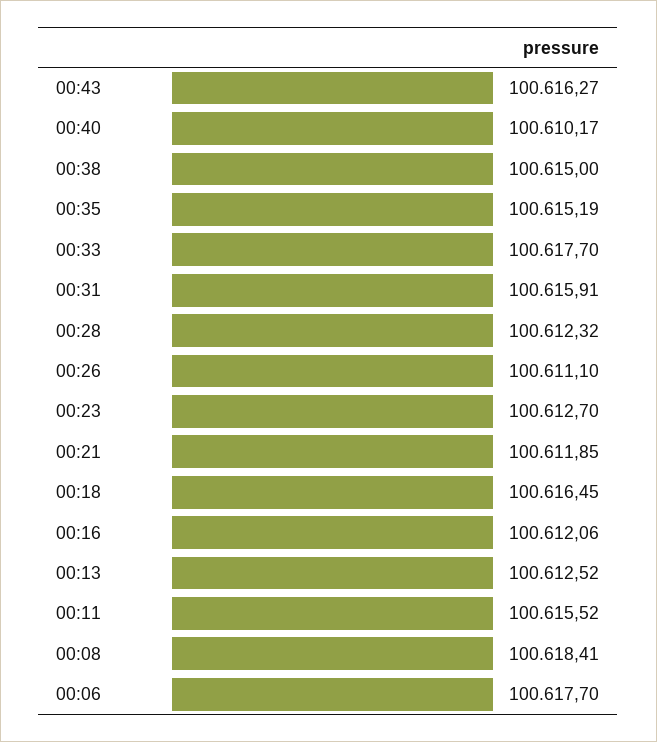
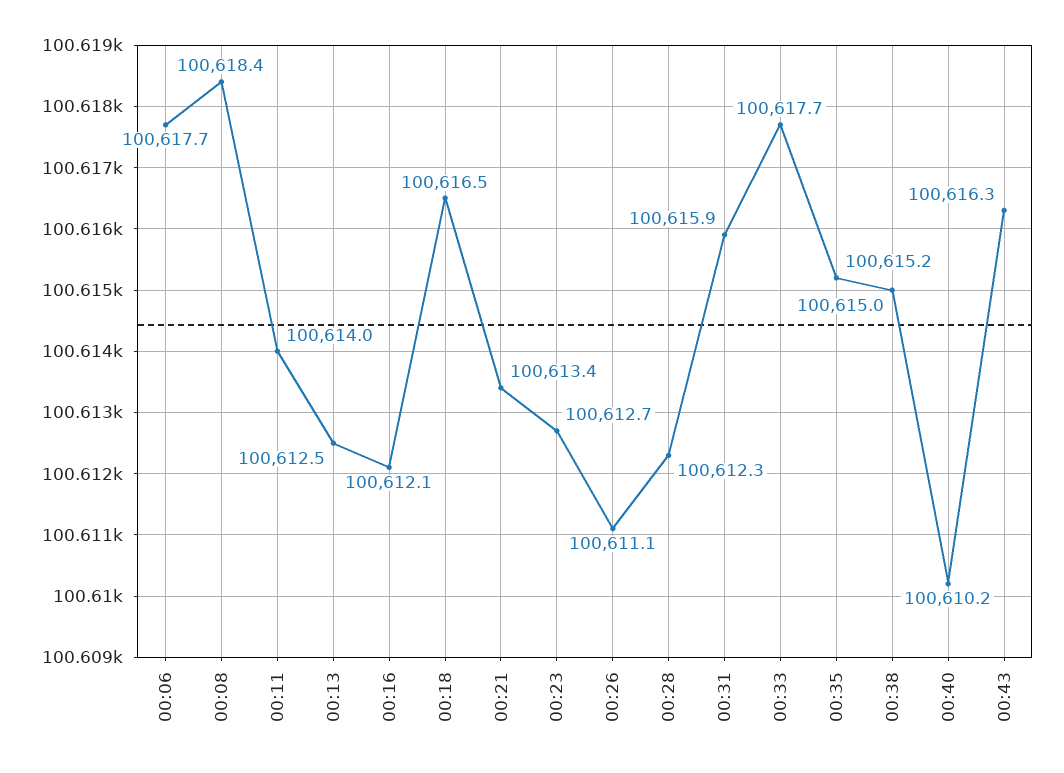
00:21: 100611.85 -> 100613.4
00:11: 100615.52 -> 100614

